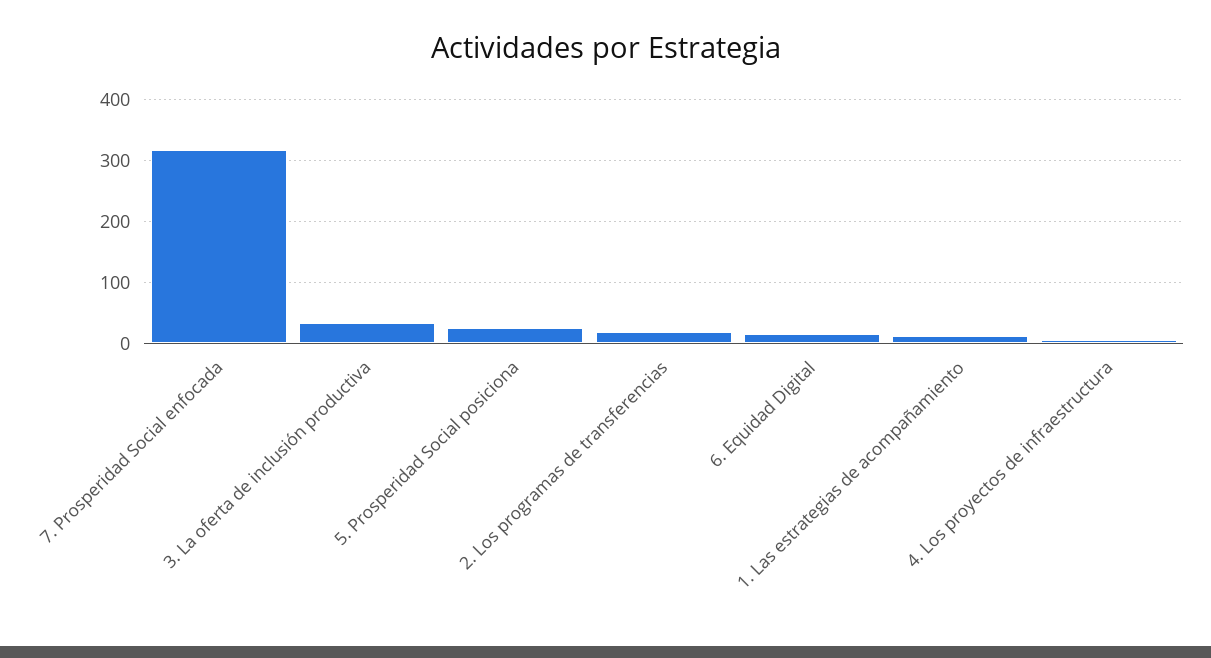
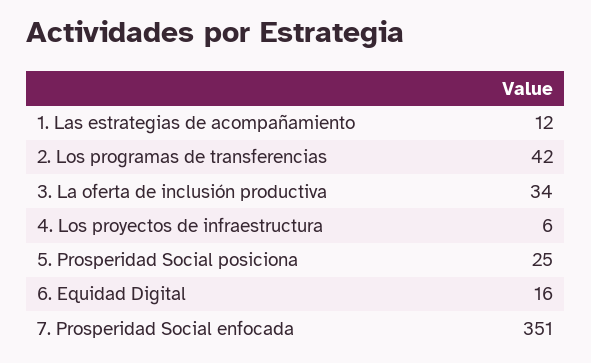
7. Prosperidad Social enfocada: 320 -> 351
2. Los programas de transferencias: 20 -> 42

